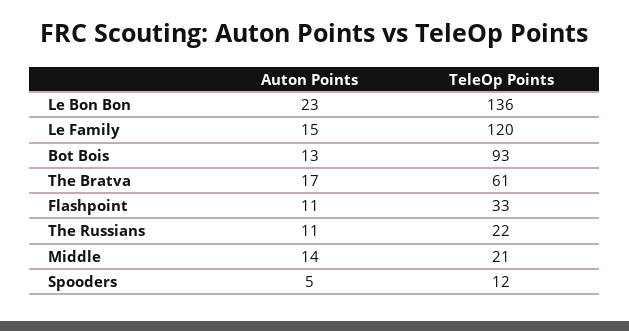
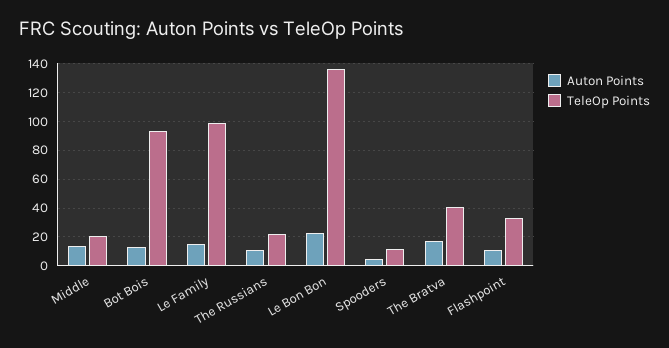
TeleOp Points, Le Family: 120 -> 100
TeleOp Points, The Bratva: 61 -> 40

